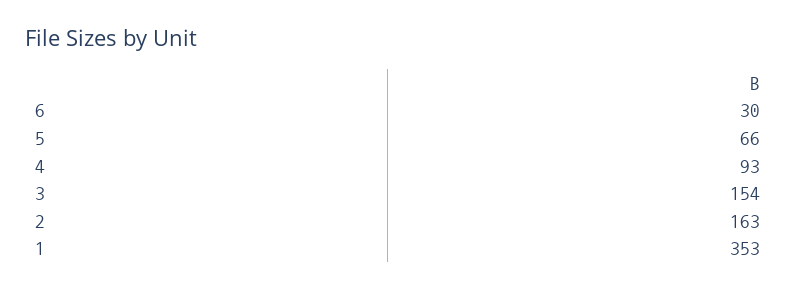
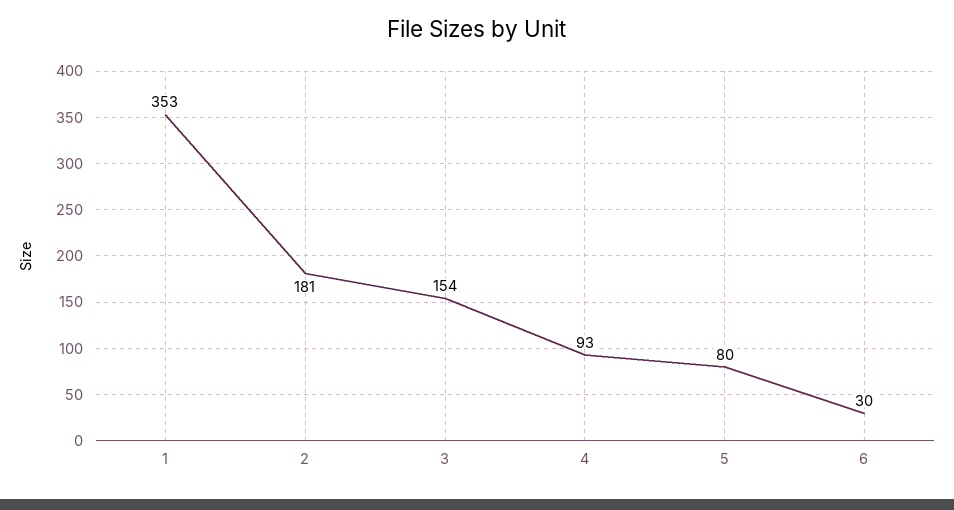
5: 66 -> 80
2: 163 -> 181

